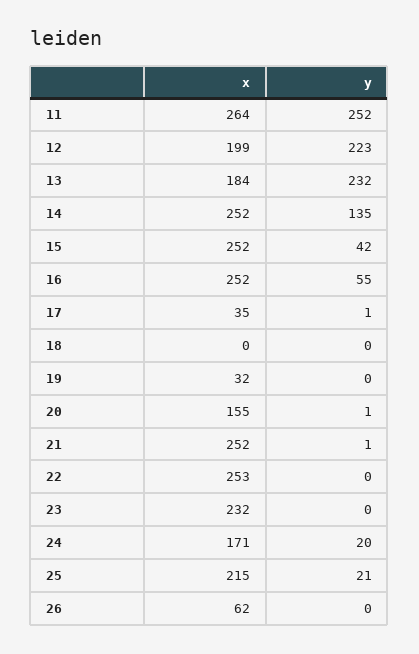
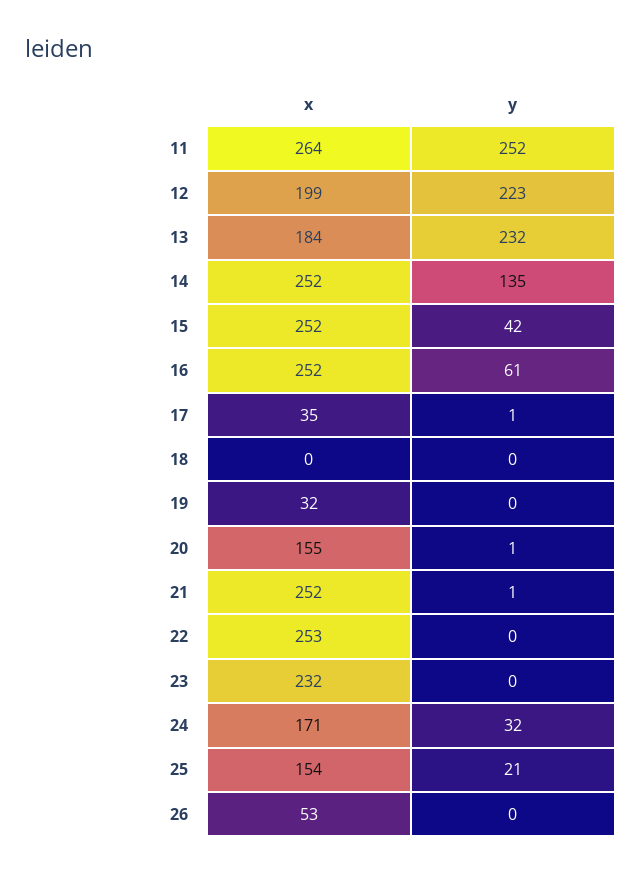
y, 16: 55 -> 61
y, 24: 20 -> 32
x, 25: 215 -> 154
x, 26: 62 -> 53

